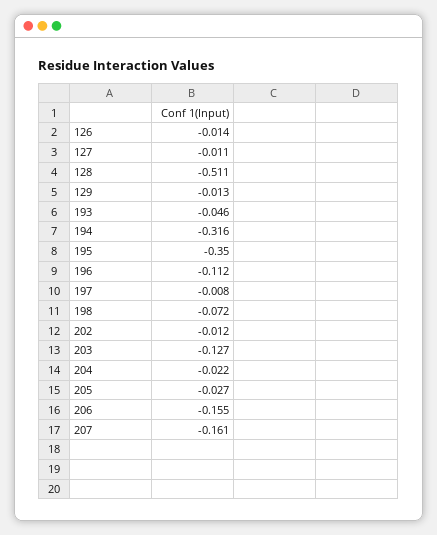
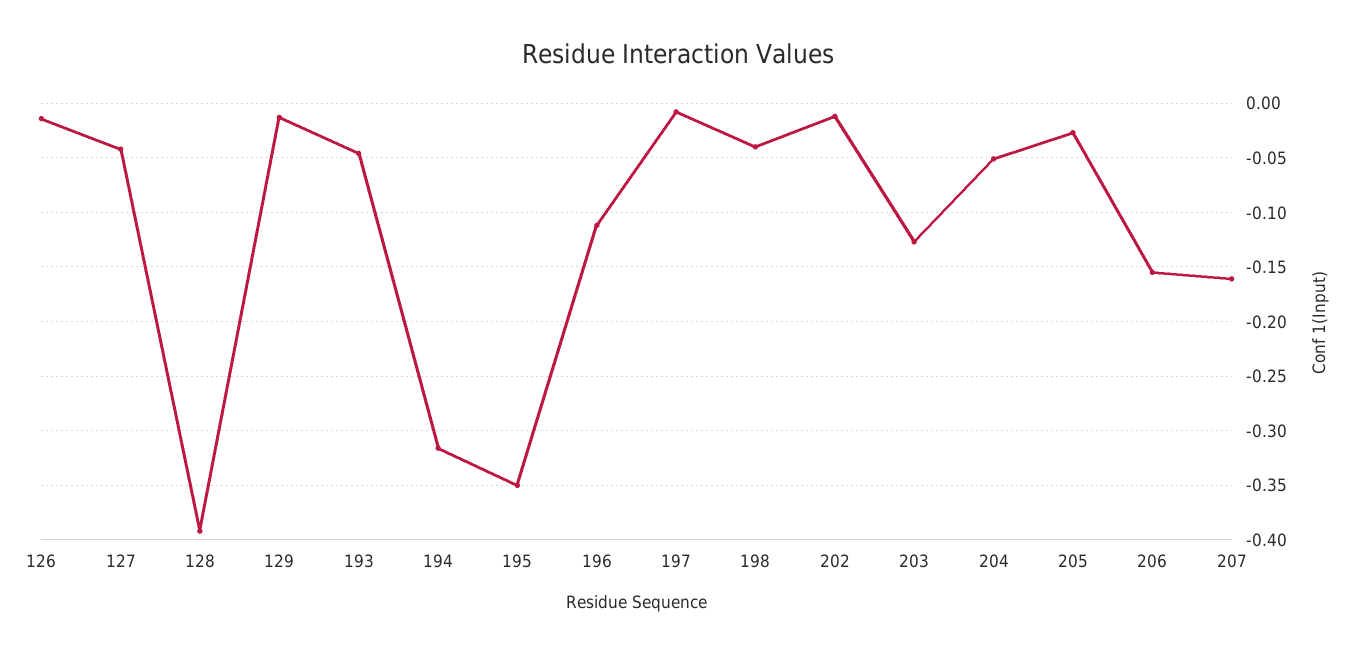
127: -0.011 -> -0.04
128: -0.511 -> -0.39
198: -0.072 -> -0.04
204: -0.022 -> -0.05

